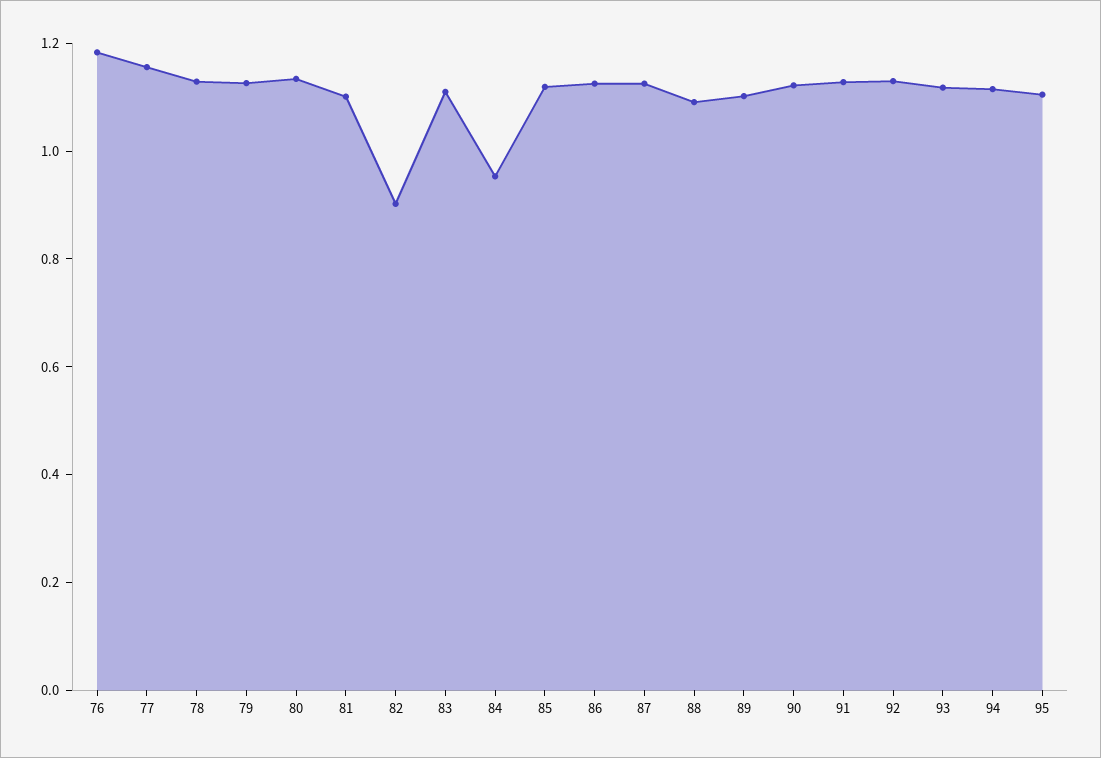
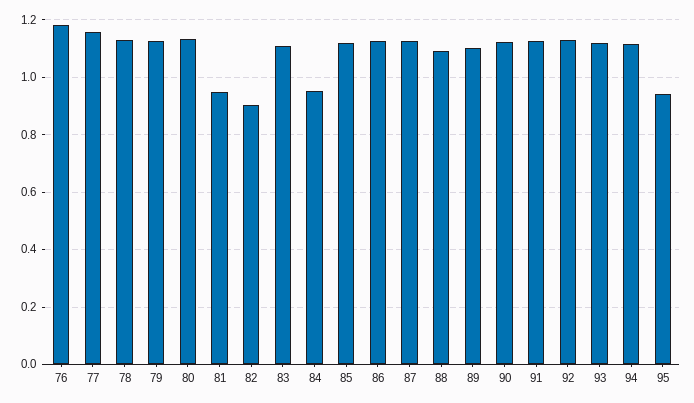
81: 1.1 -> 0.95
95: 1.1 -> 0.95

